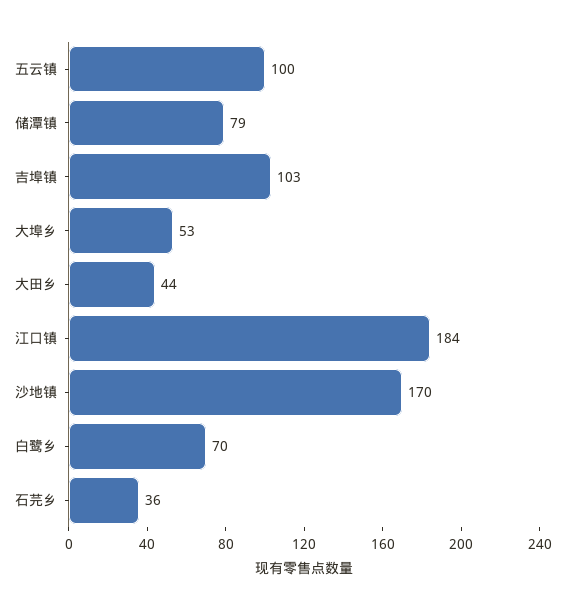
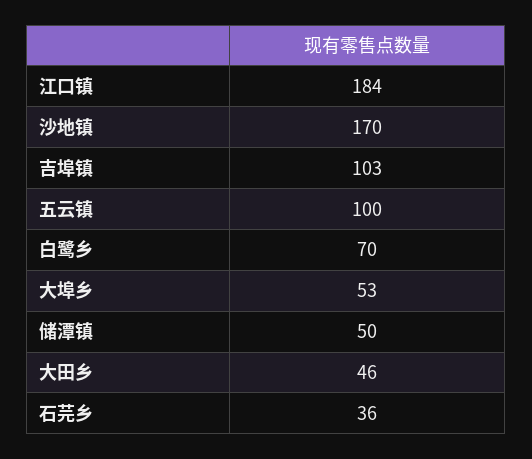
储潭镇: 79 -> 50
大田乡: 44 -> 46

